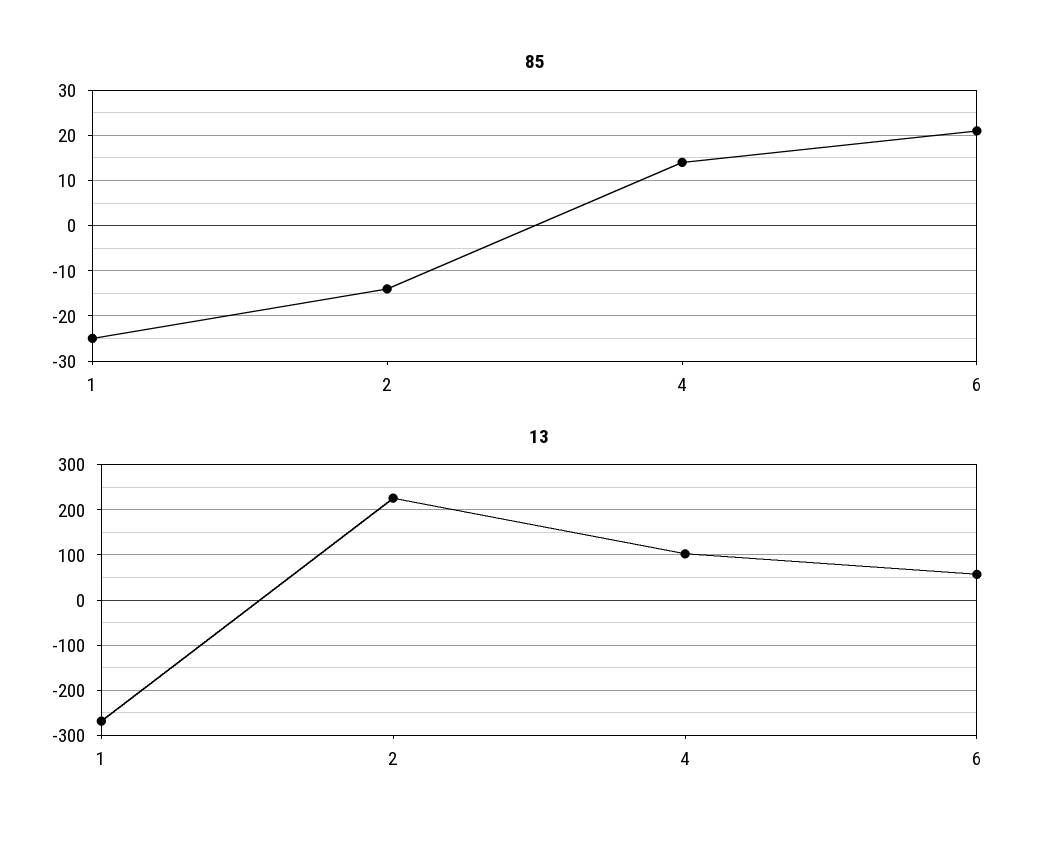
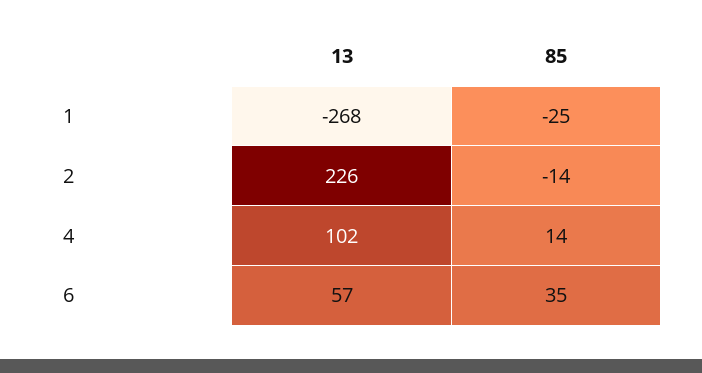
85, 6: 20 -> 35

